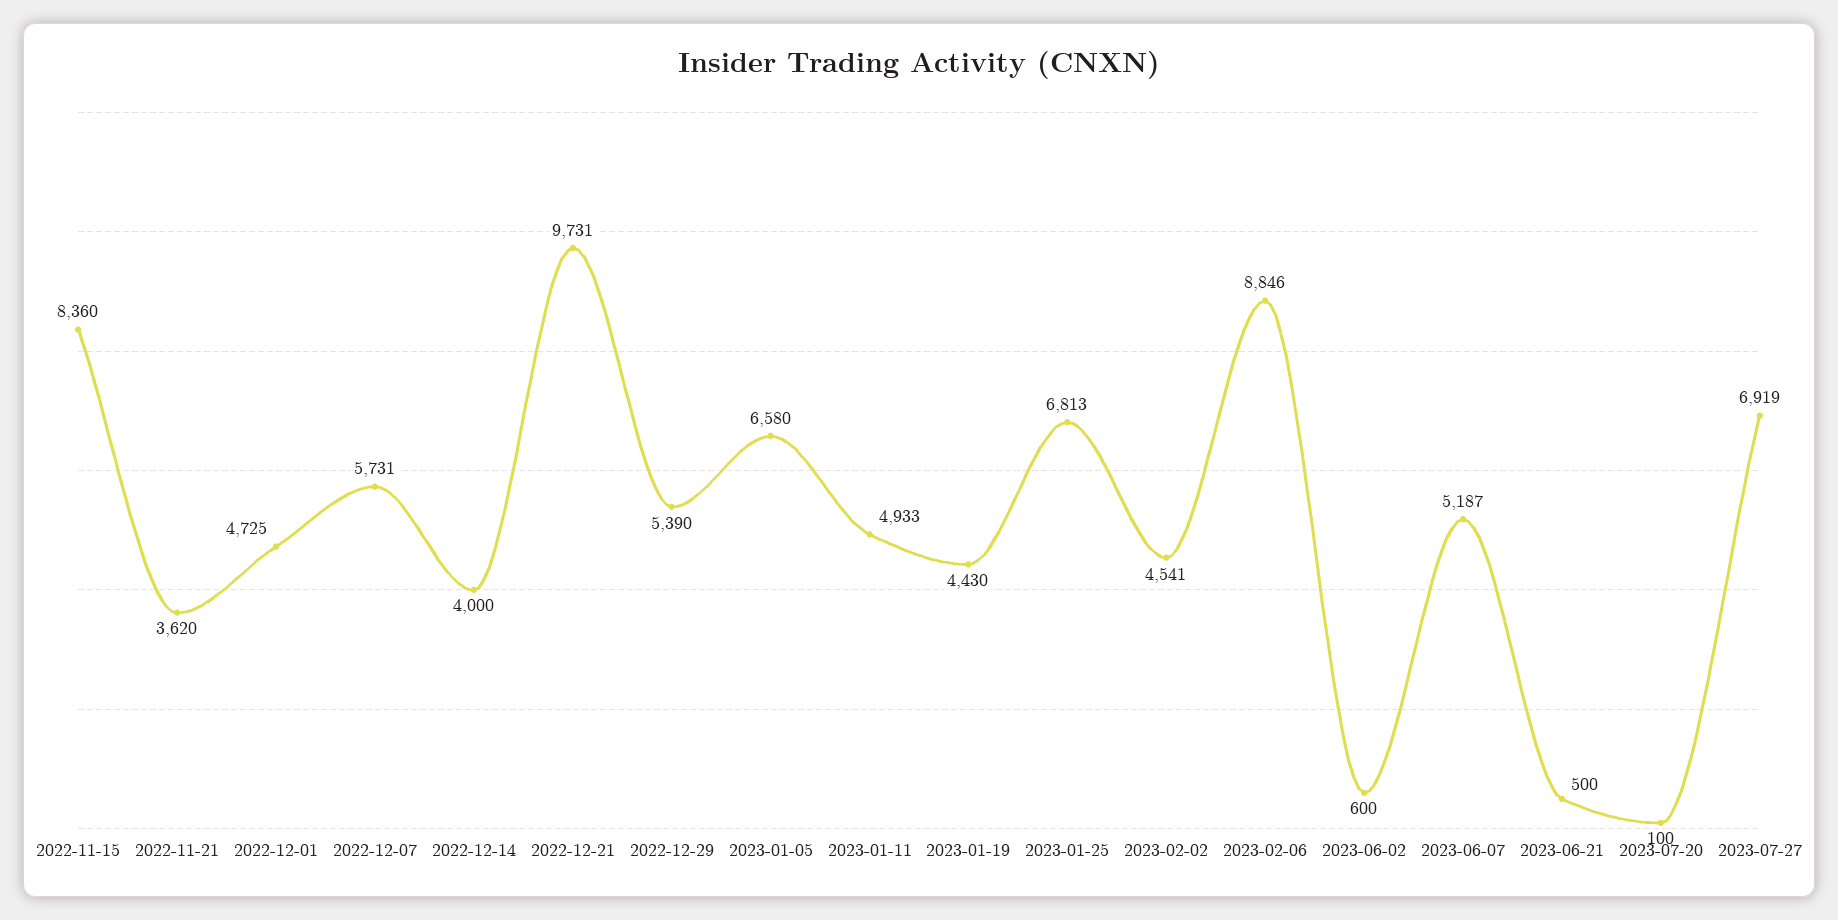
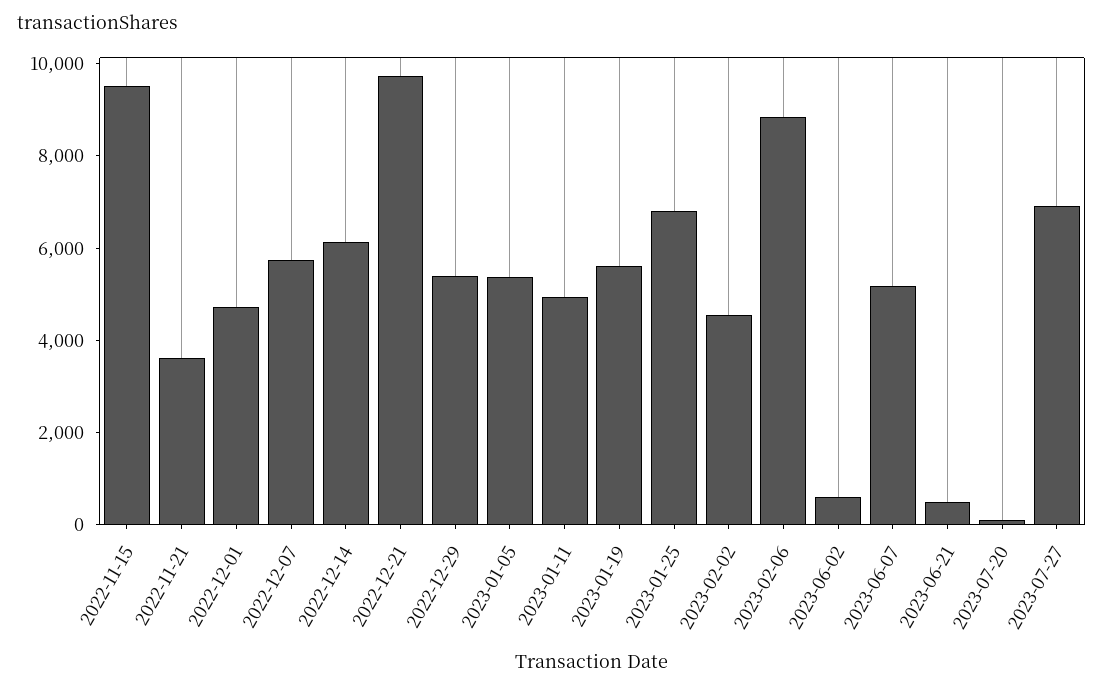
2022-11-15: 8360 -> 9500
2022-12-14: 4000 -> 6000
2023-01-05: 6580 -> 5500
2023-01-19: 4430 -> 5500

